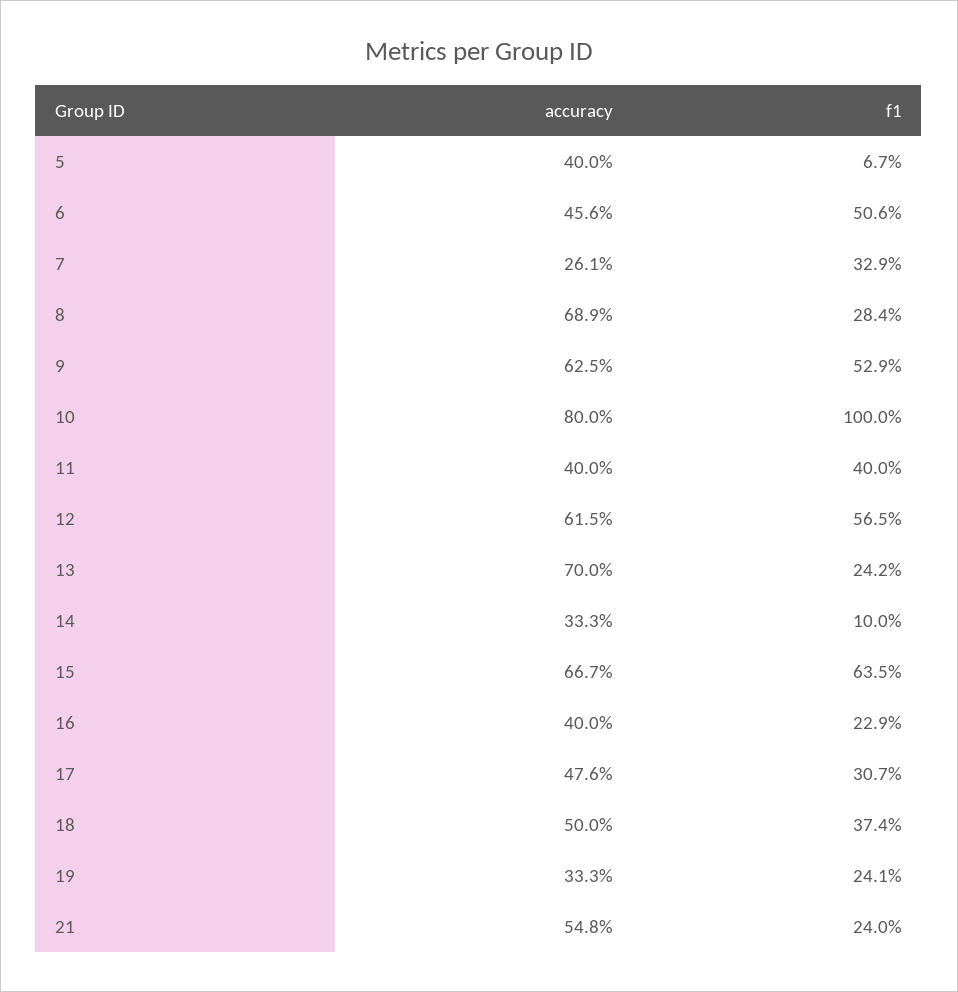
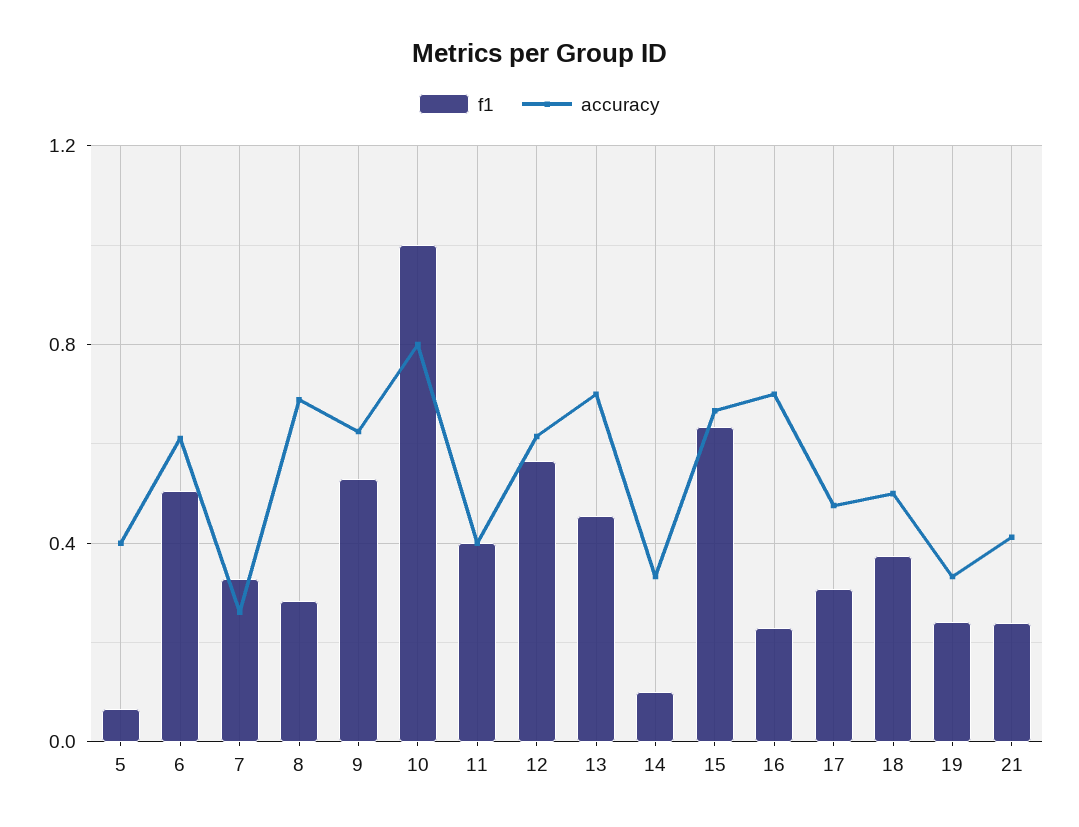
accuracy, 6: 0.456 -> 0.6
f1, 13: 0.242 -> 0.45
accuracy, 16: 0.4 -> 0.7
accuracy, 21: 0.548 -> 0.4

